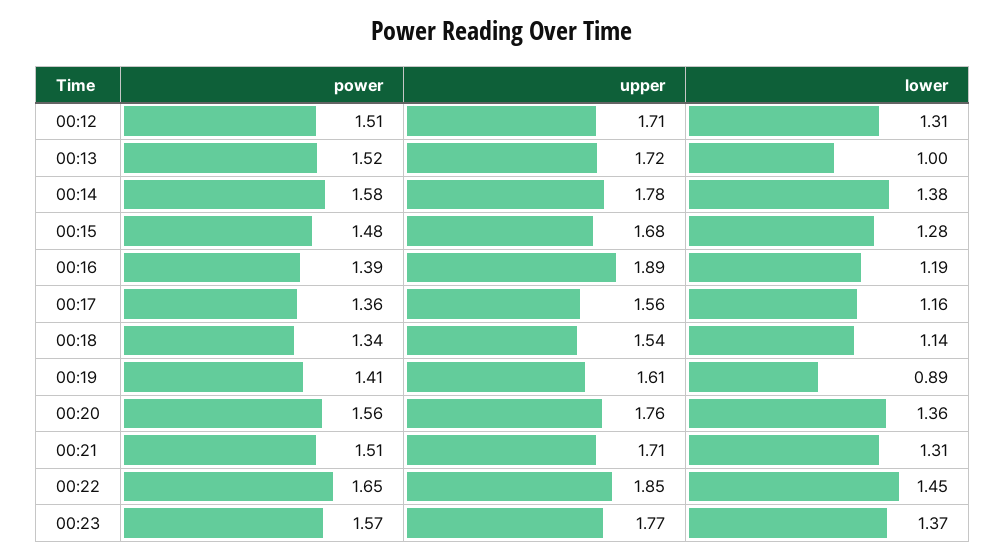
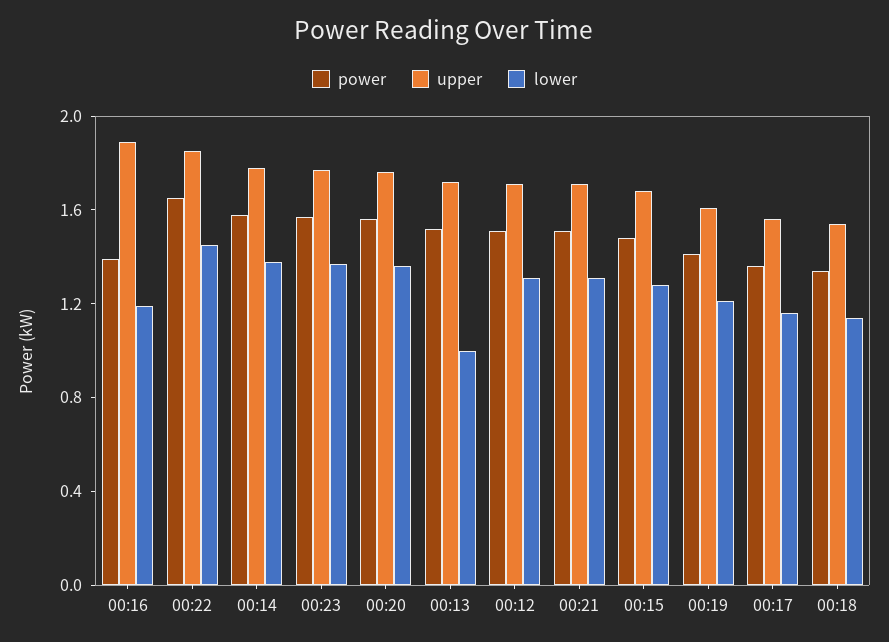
lower, 00:19: 0.89 -> 1.2

